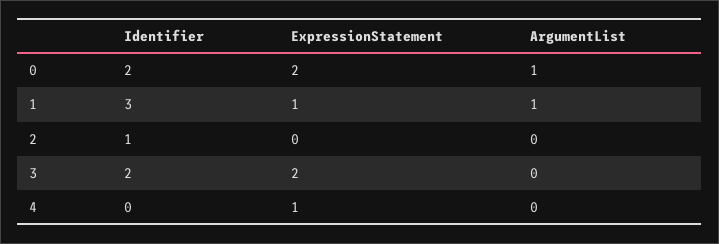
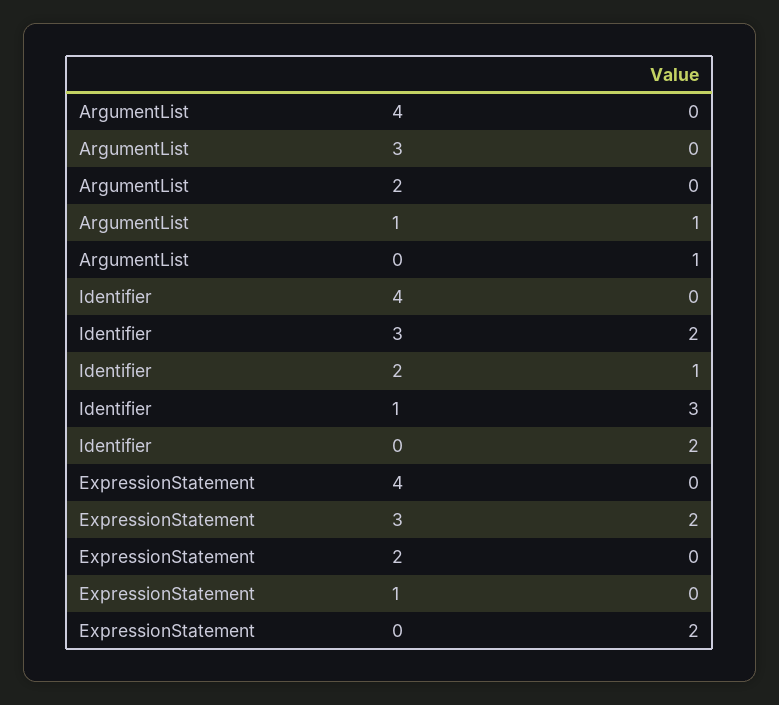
ExpressionStatement, 1: 1 -> 0
ExpressionStatement, 4: 1 -> 0

